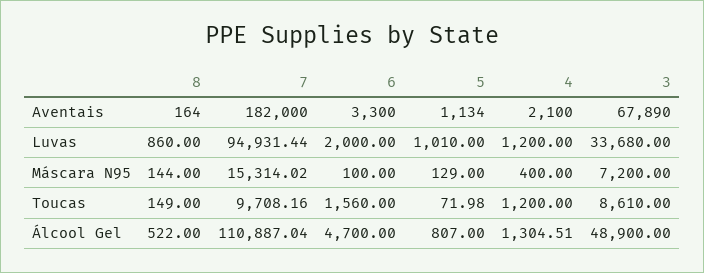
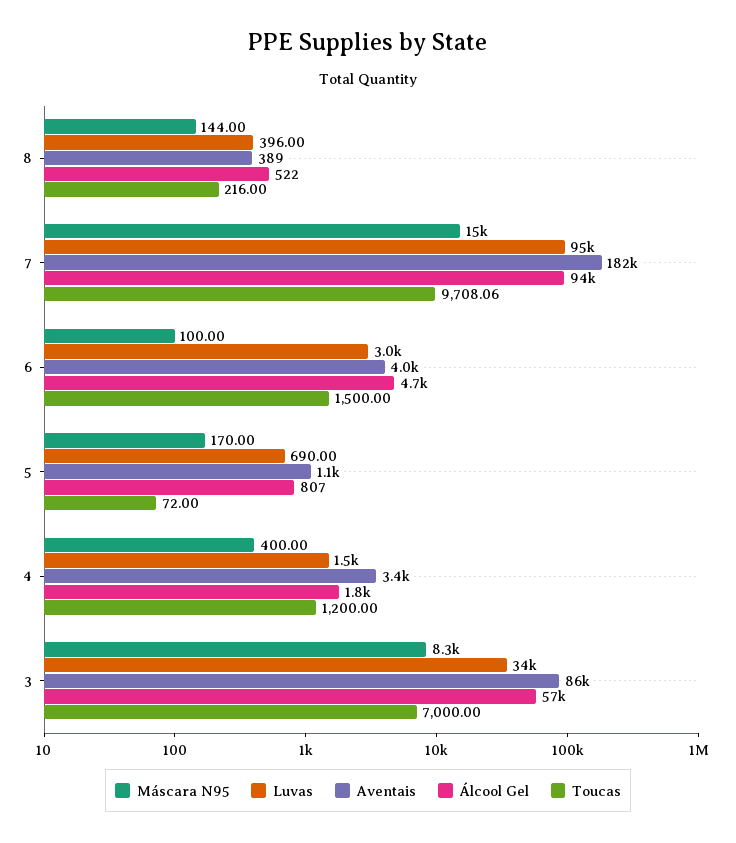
Aventais, 8: 164 -> 389
Aventais, 6: 3300 -> 4000
Aventais, 4: 2100 -> 3400
Aventais, 3: 67890 -> 86000
Luvas, 8: 860 -> 396
Luvas, 6: 2000 -> 3000
Luvas, 5: 1010 -> 690
Luvas, 4: 1200 -> 1500
Máscara N95, 5: 129 -> 170
Máscara N95, 3: 7200 -> 8300
Toucas, 8: 149 -> 216
Toucas, 7: 9708.16 -> 9708.06
Toucas, 6: 1560 -> 1500
Toucas, 5: 71.98 -> 72
Toucas, 3: 8610 -> 7000
Álcool Gel, 7: 110887.04 -> 94000
Álcool Gel, 4: 1304.51 -> 1800
Álcool Gel, 3: 48900 -> 57000

